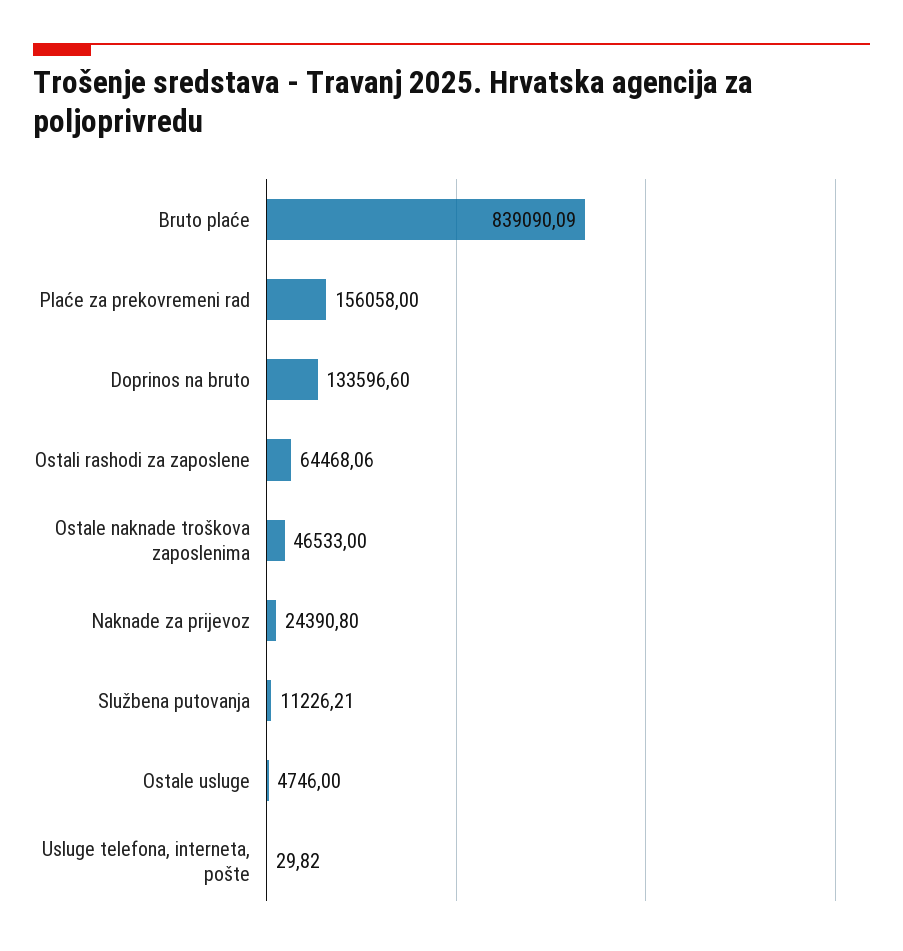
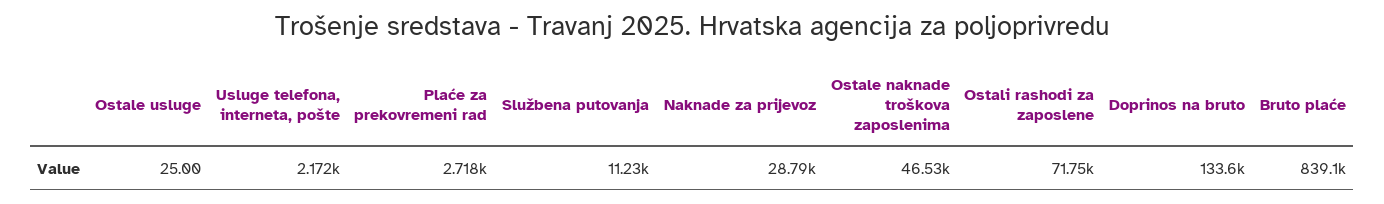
Plaće za prekovremeni rad: 156058 -> 2718
Ostali rashodi za zaposlene: 64468.06 -> 71750
Naknade za prijevoz: 24390.8 -> 28790
Ostale usluge: 4746 -> 25
Usluge telefona, interneta, pošte: 29.82 -> 2172

